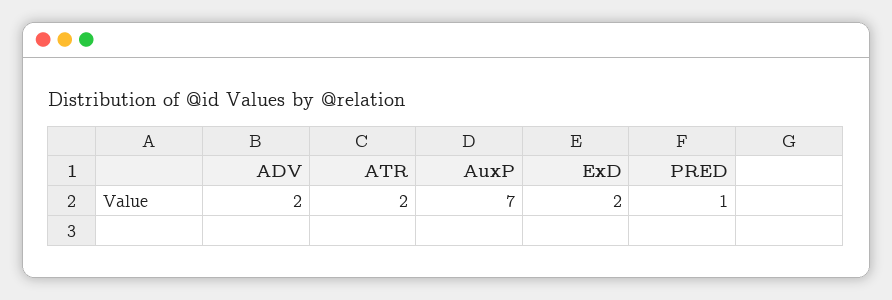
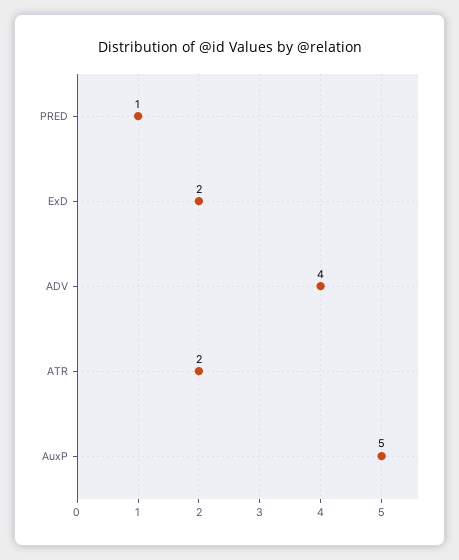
ADV: 2 -> 4
AuxP: 7 -> 5

